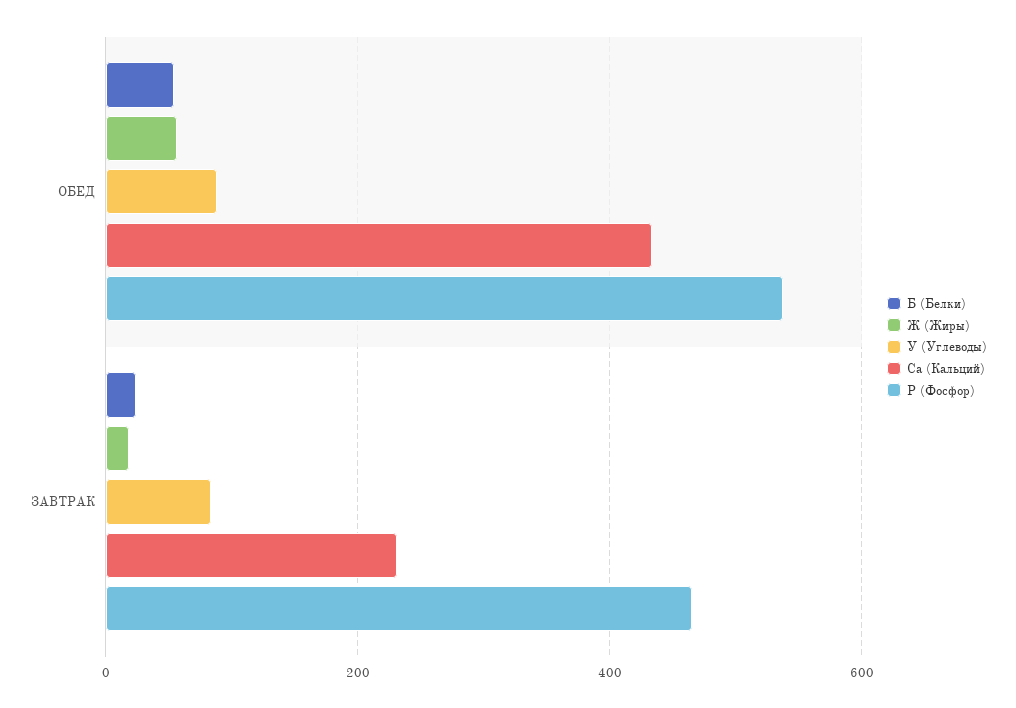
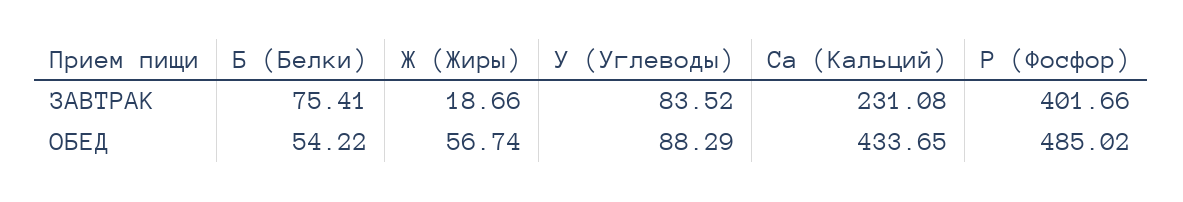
Р (Фосфор), ОБЕД: 540 -> 485.02
Б (Белки), ЗАВТРАК: 20 -> 75.41
Р (Фосфор), ЗАВТРАК: 460 -> 401.66

